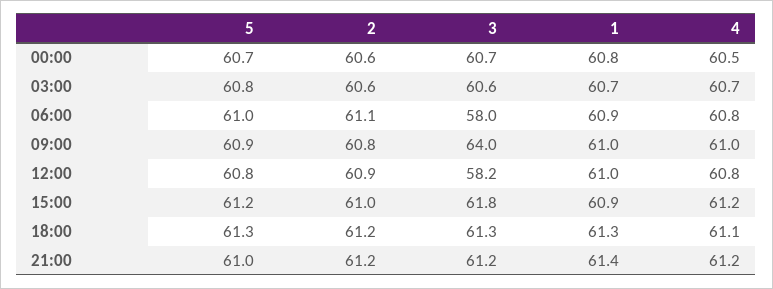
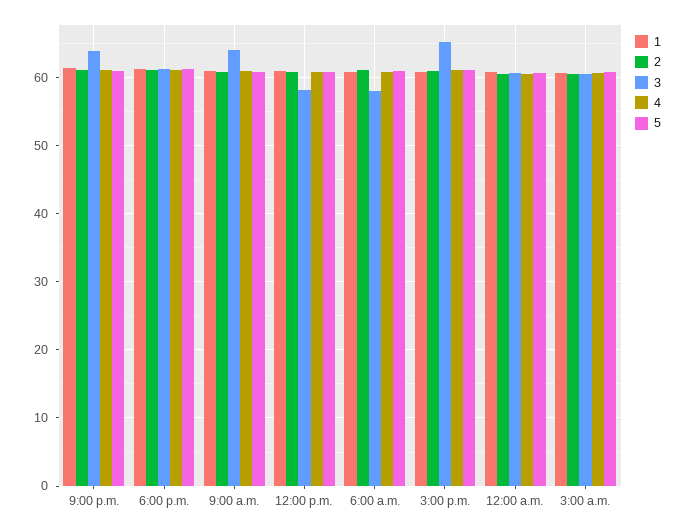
3, 15:00: 61.8 -> 65
3, 21:00: 61.2 -> 64

